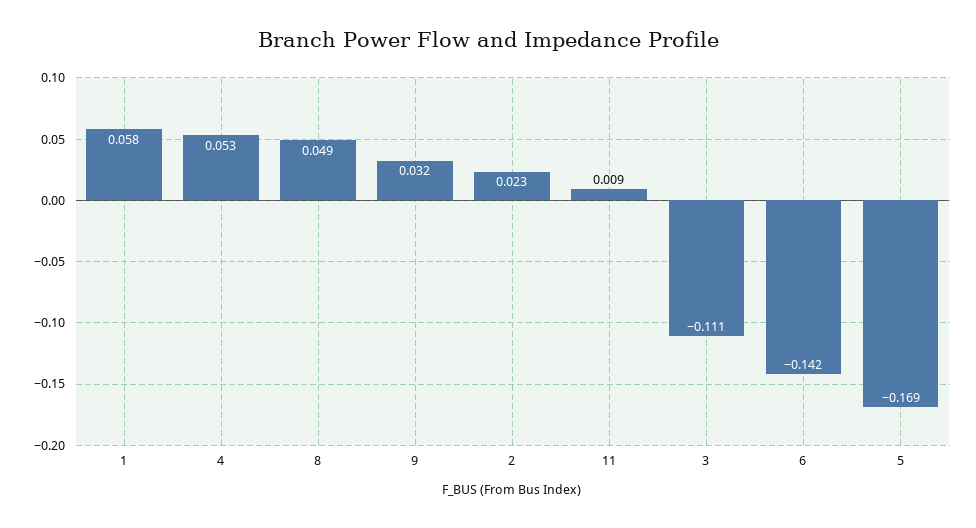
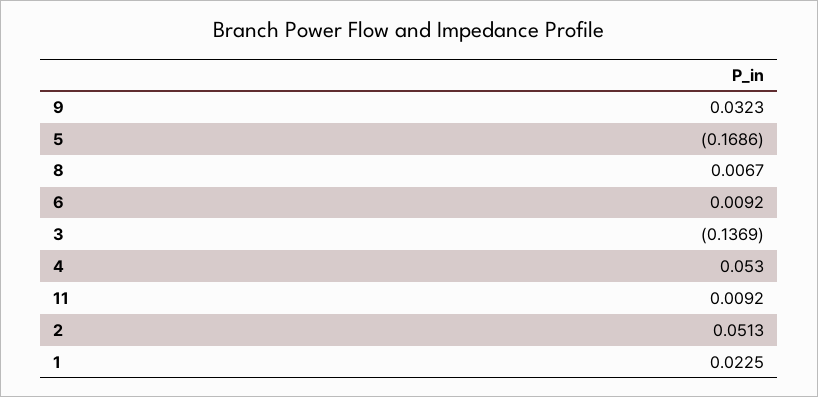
1: 0.058 -> 0.0225
8: 0.049 -> 0.0067
2: 0.023 -> 0.0513
3: -0.111 -> -0.1369
6: -0.142 -> 0.0092

